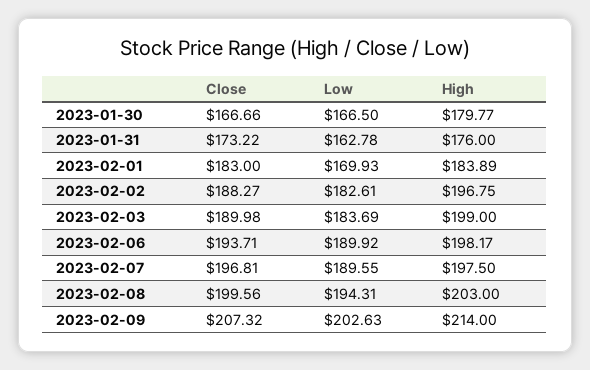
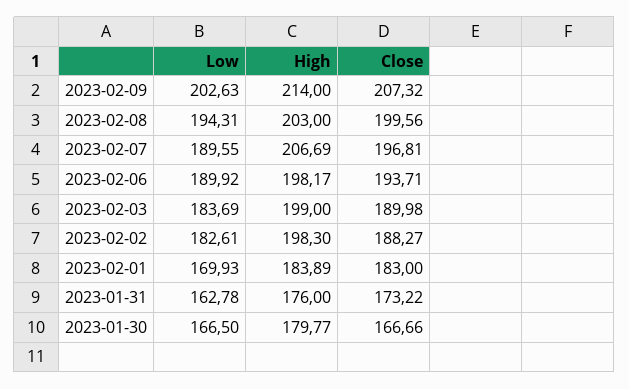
High, 2023-02-02: 196.75 -> 198.3
High, 2023-02-07: 197.5 -> 206.69

